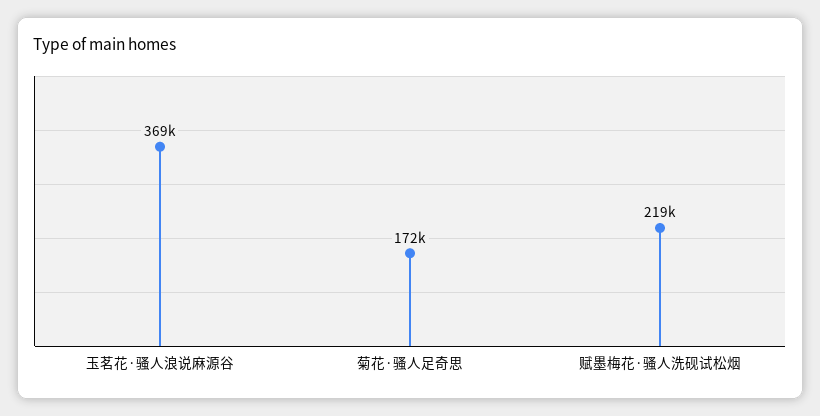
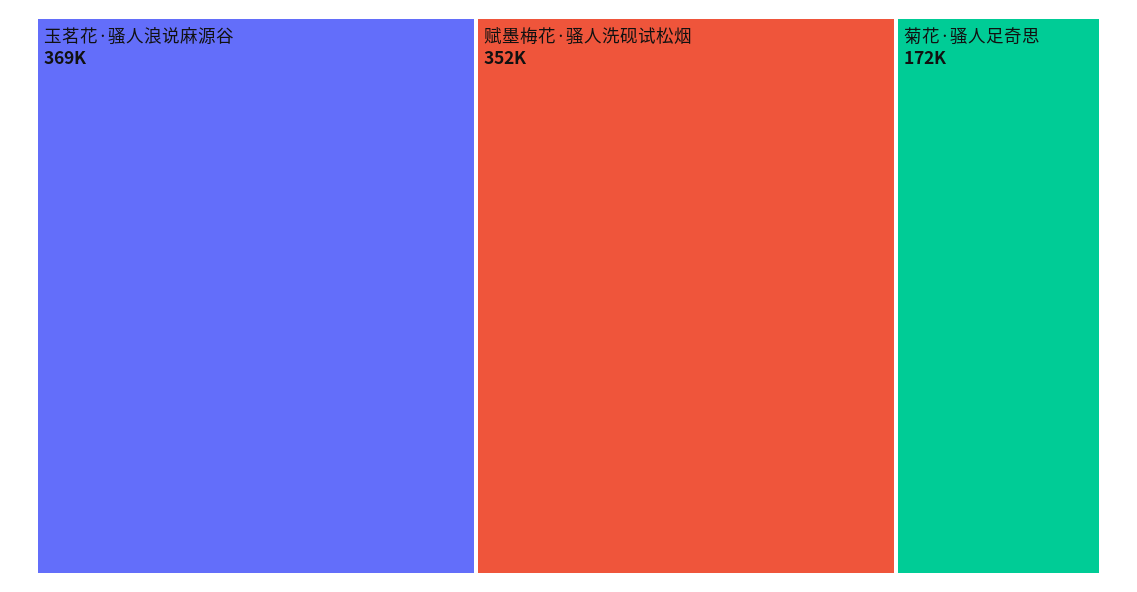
赋墨梅花·骚人洗砚试松烟: 219000 -> 352000

